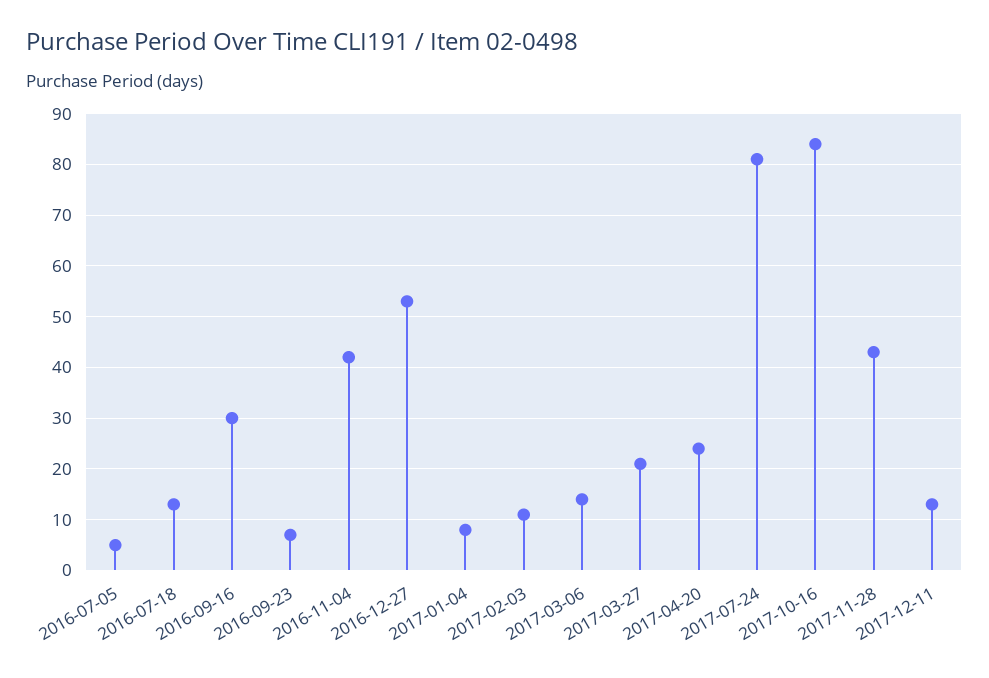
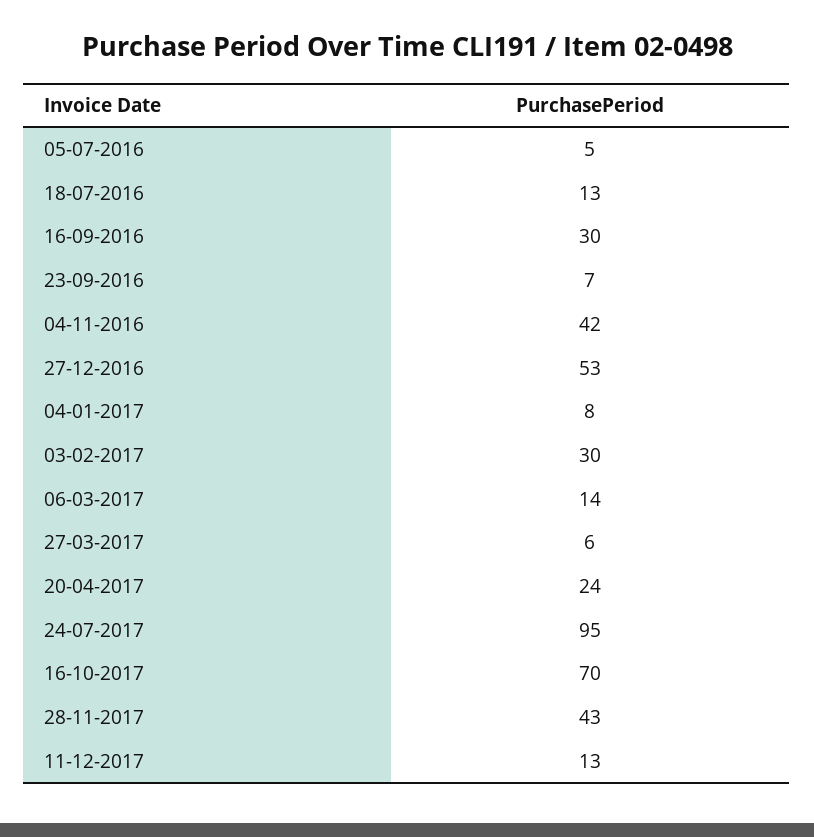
2017-02-03: 10 -> 30
2017-03-27: 20 -> 6
2017-07-24: 80 -> 95
2017-10-16: 85 -> 70

